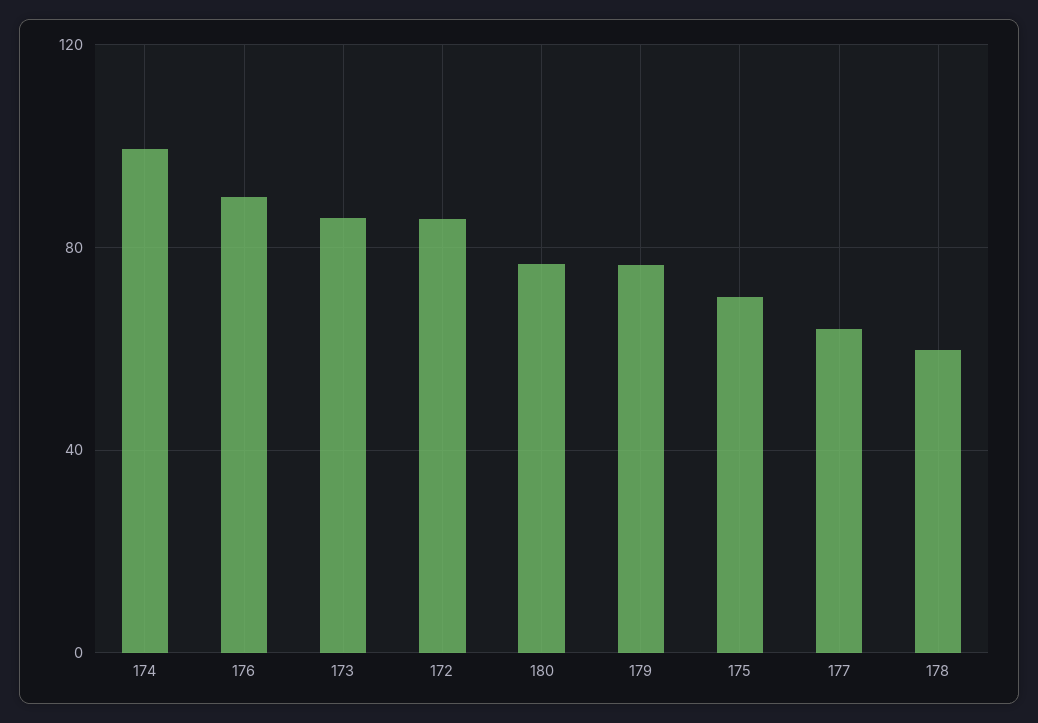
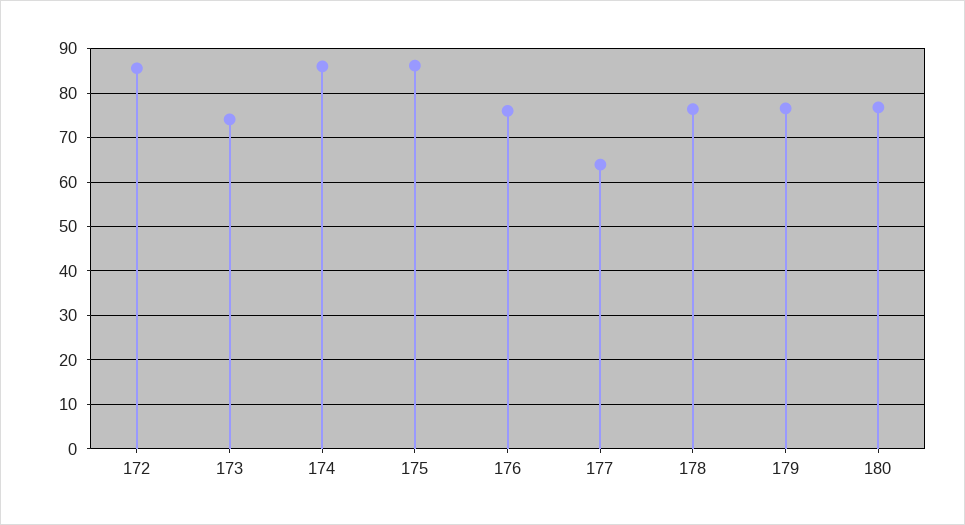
174: 100 -> 86
176: 90 -> 76
173: 85 -> 74
175: 70 -> 86
178: 60 -> 76

